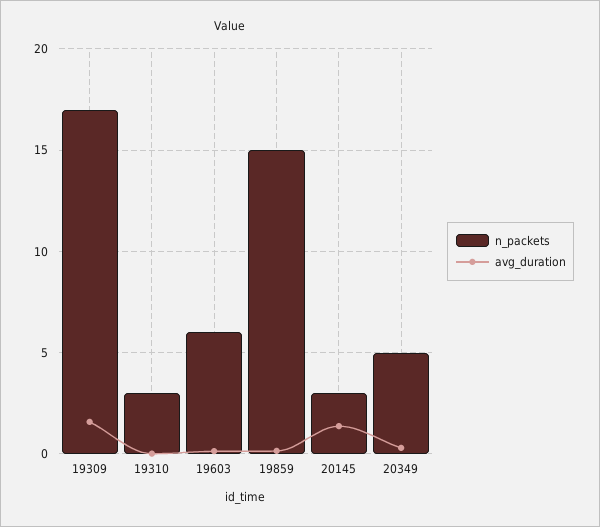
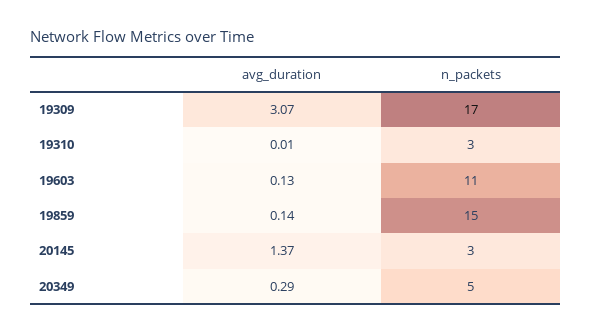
avg_duration, 19309: 1.5 -> 3.07
n_packets, 19603: 6 -> 11

